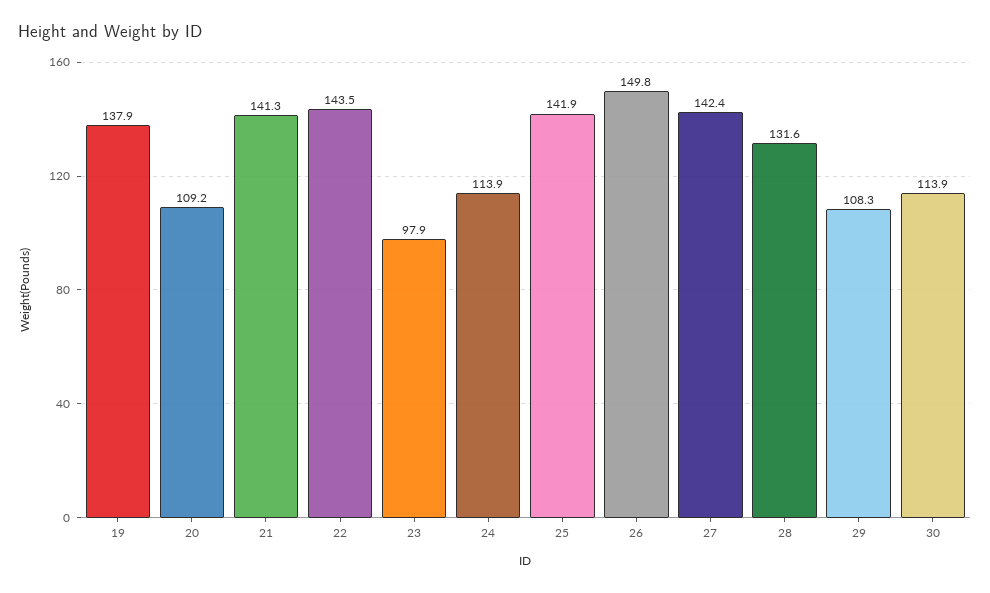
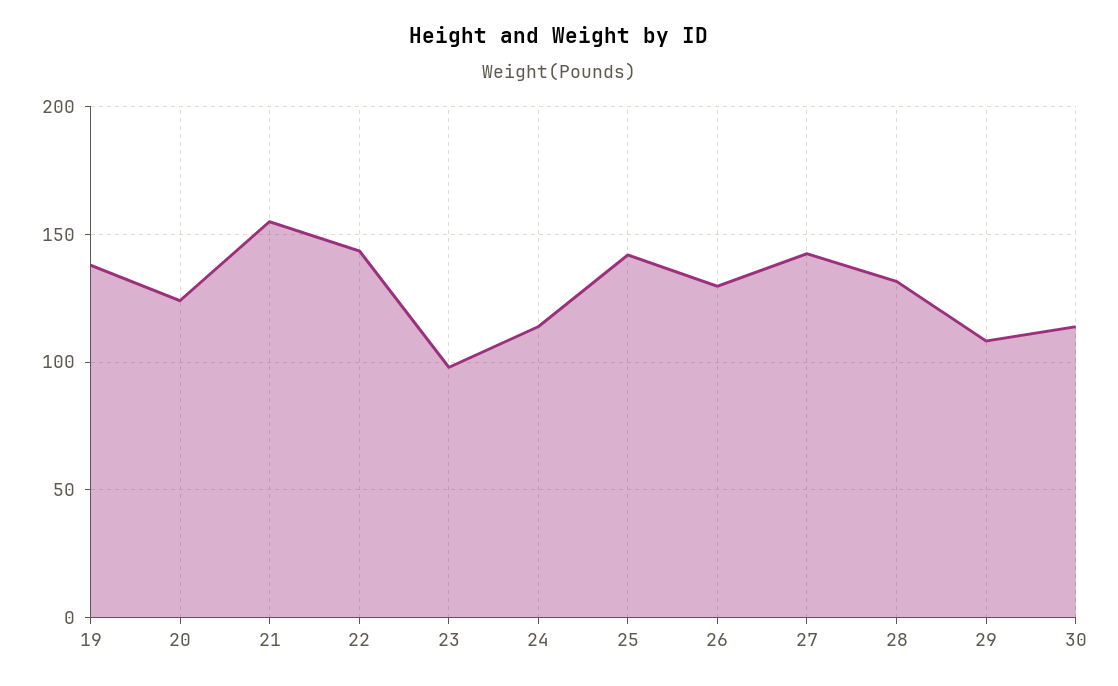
20: 109.2 -> 125
21: 141.3 -> 155
26: 149.8 -> 130

